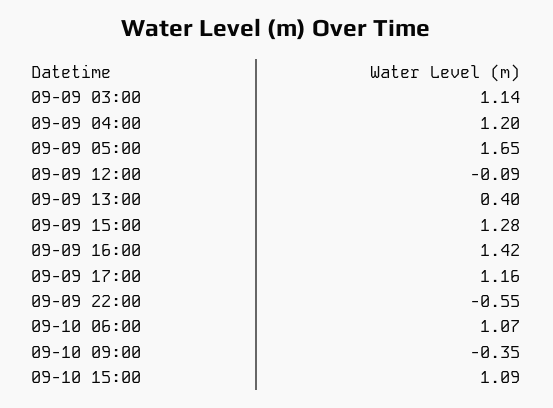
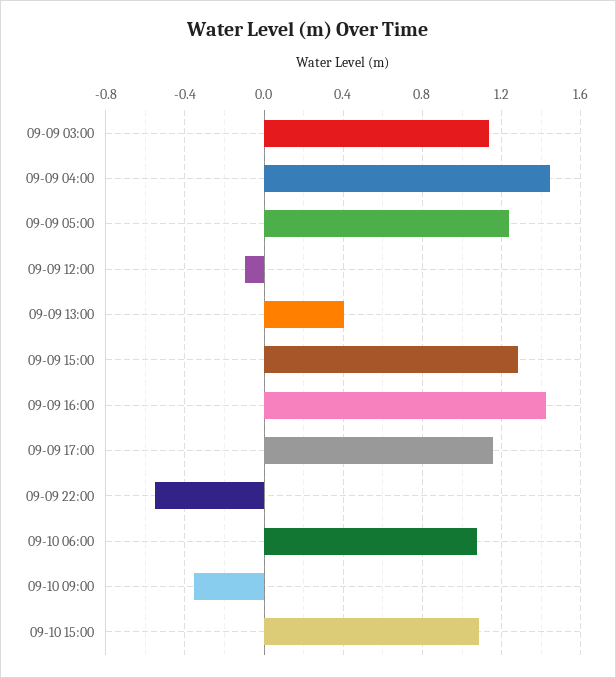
09-09 04:00: 1.2 -> 1.45
09-09 05:00: 1.65 -> 1.25

